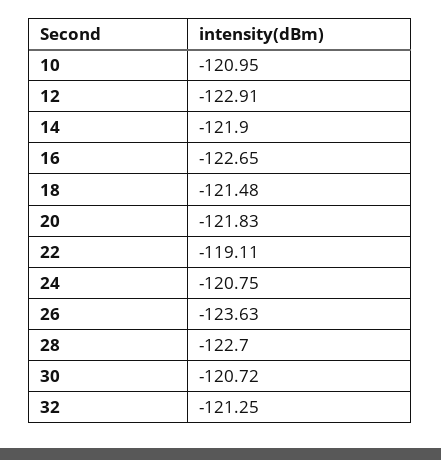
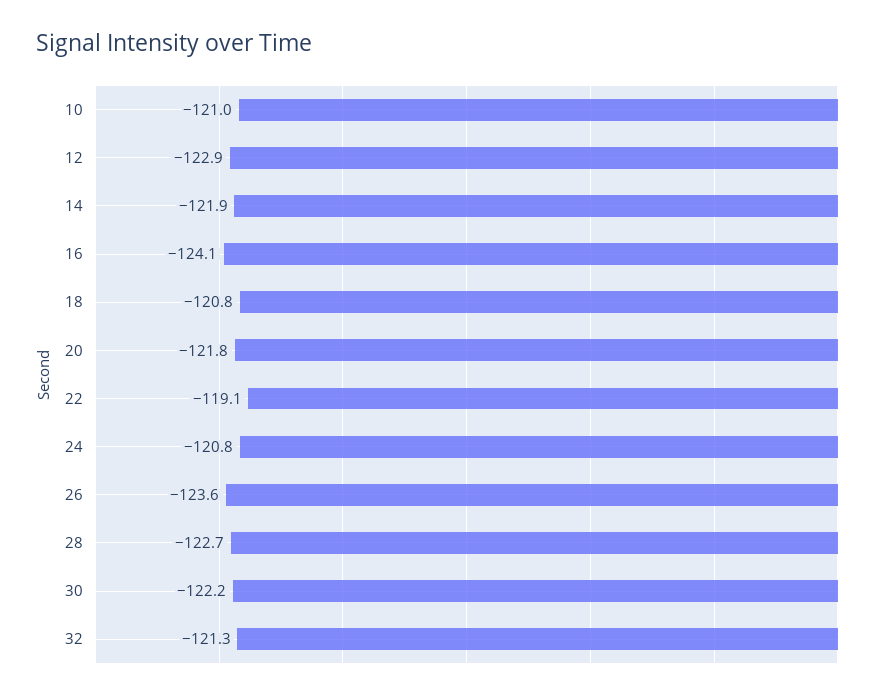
16: -122.65 -> -124.1
18: -121.48 -> -120.8
30: -120.72 -> -122.2

